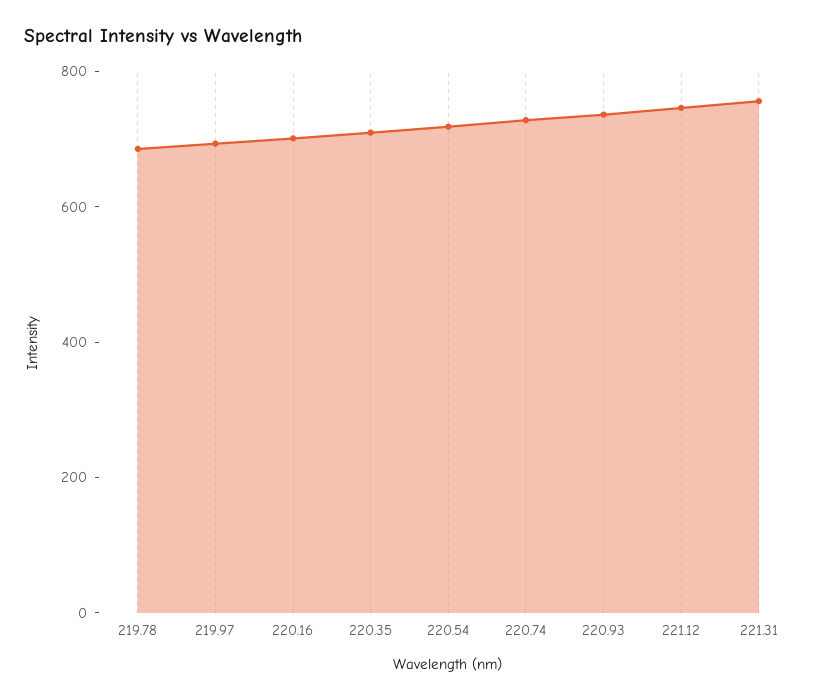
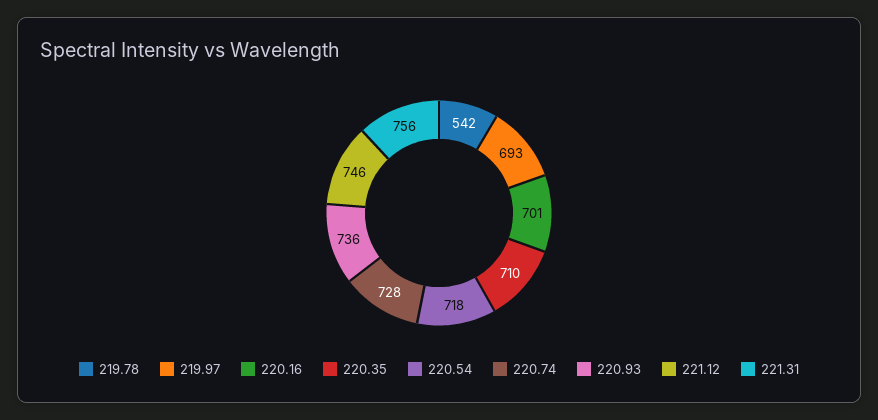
219.78: 700 -> 542

